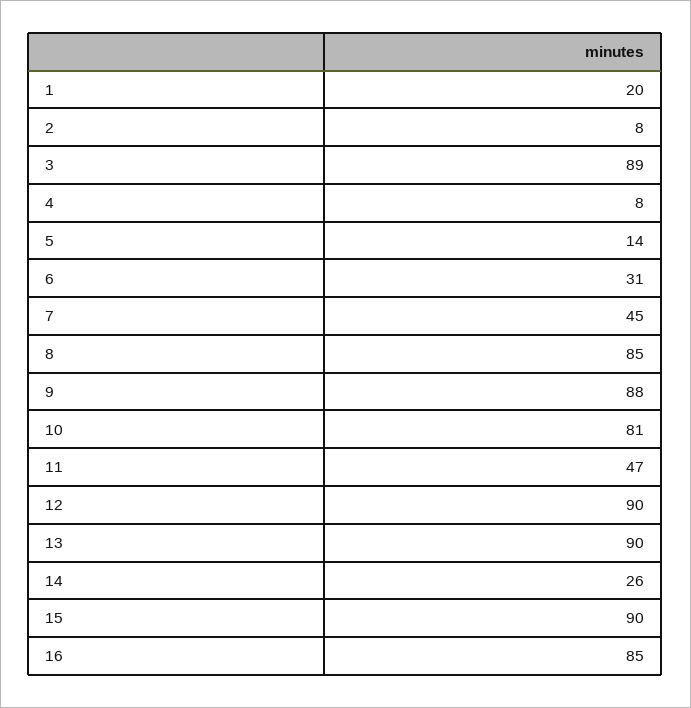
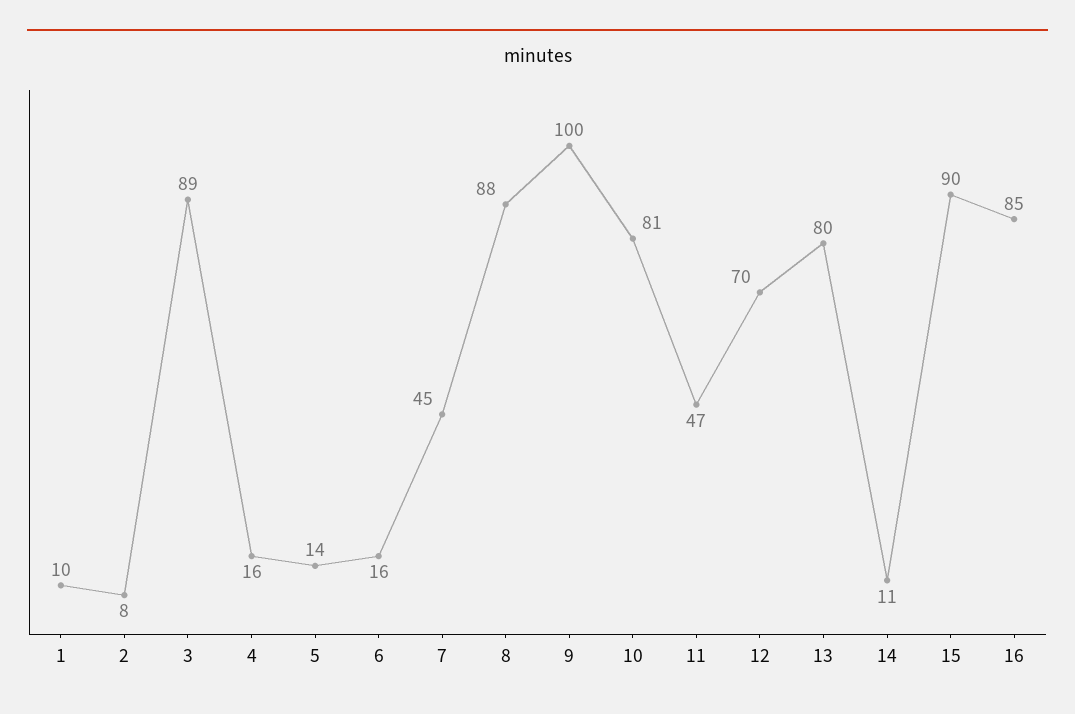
1: 20 -> 10
4: 8 -> 16
6: 31 -> 16
8: 85 -> 88
9: 88 -> 100
12: 90 -> 70
13: 90 -> 80
14: 26 -> 11

